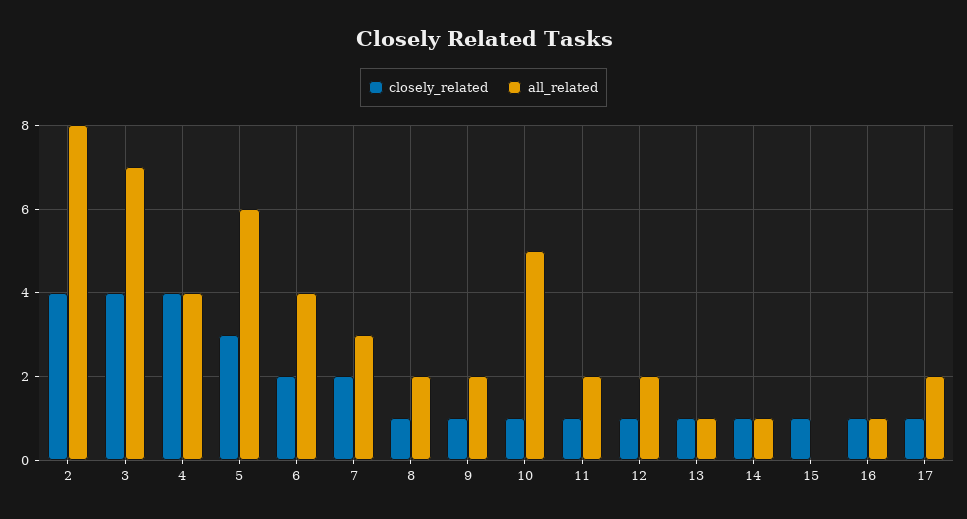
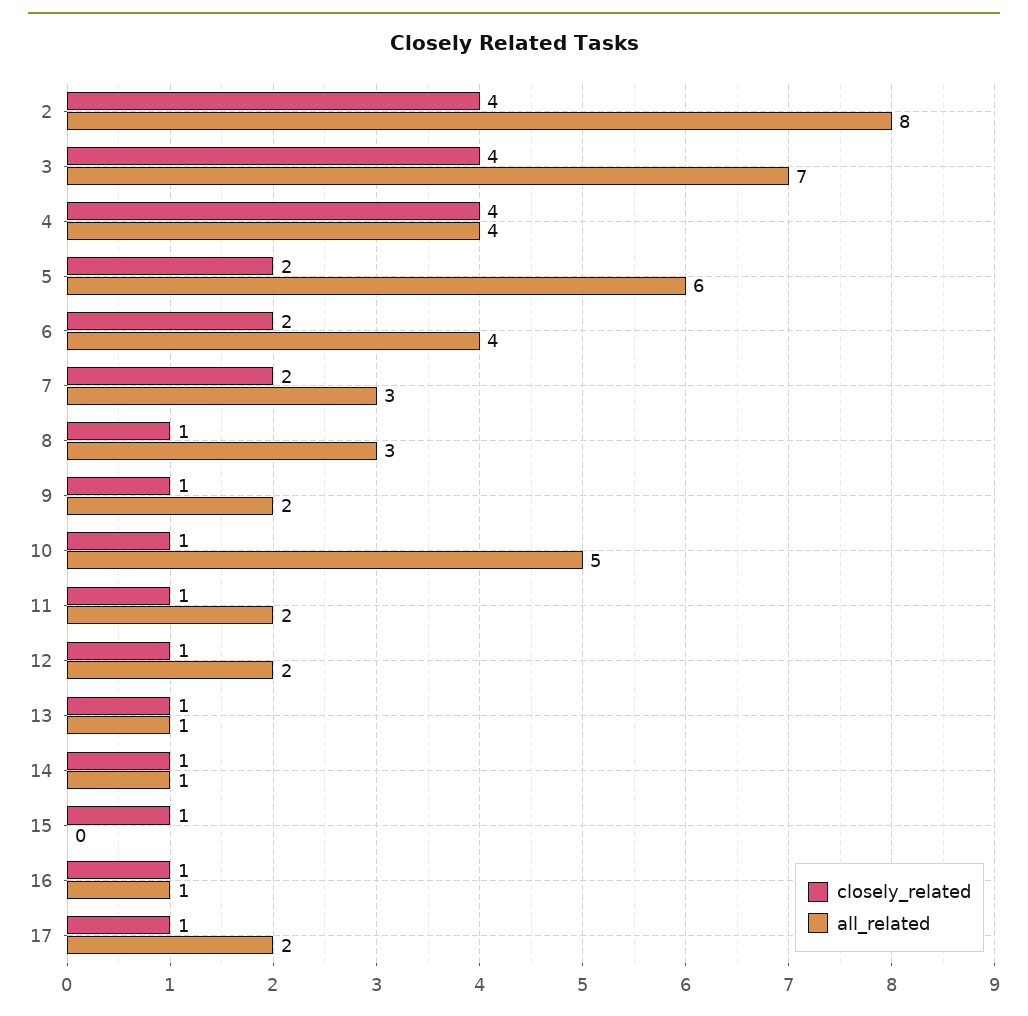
closely_related, 5: 3 -> 2
all_related, 8: 2 -> 3

